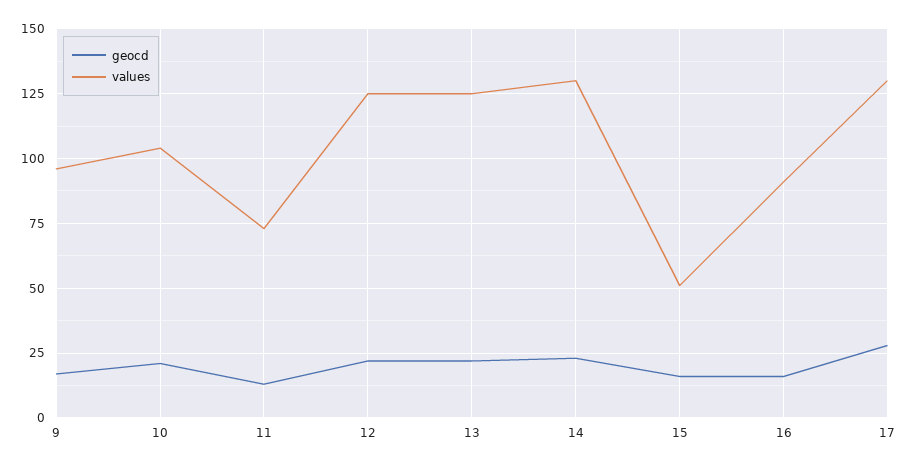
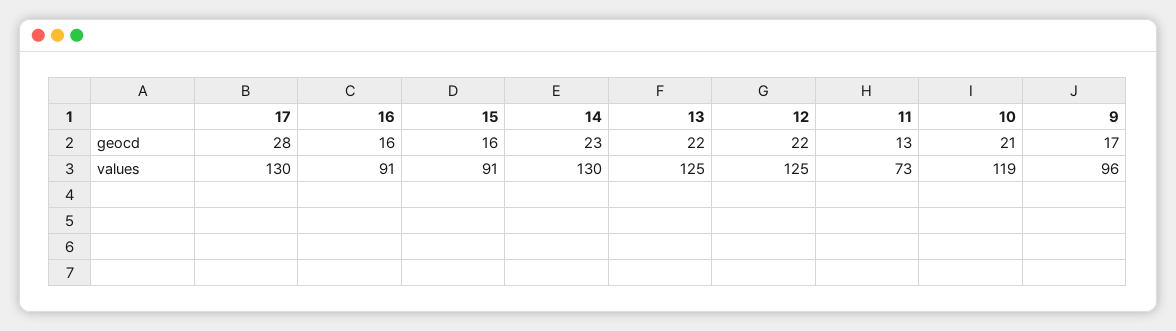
values, 10: 105 -> 119
values, 15: 50 -> 91

